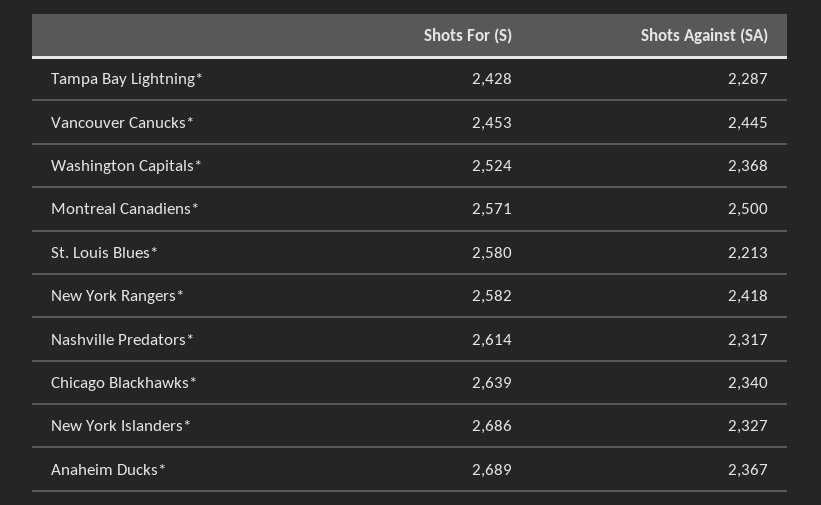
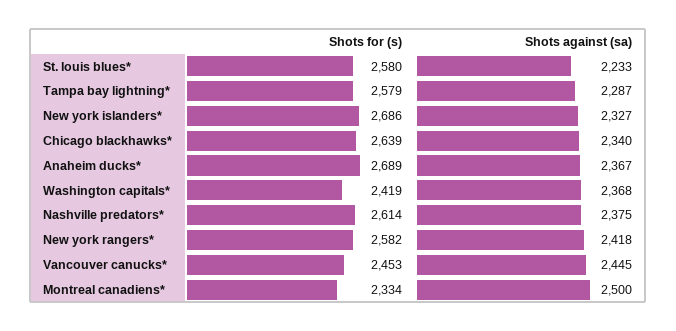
Shots For (S), Tampa Bay Lightning*: 2428 -> 2579
Shots For (S), Washington Capitals*: 2524 -> 2419
Shots For (S), Montreal Canadiens*: 2571 -> 2334
Shots Against (SA), St. Louis Blues*: 2213 -> 2233
Shots Against (SA), Nashville Predators*: 2317 -> 2375

